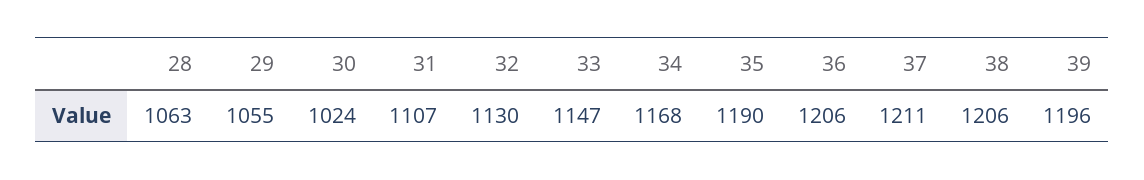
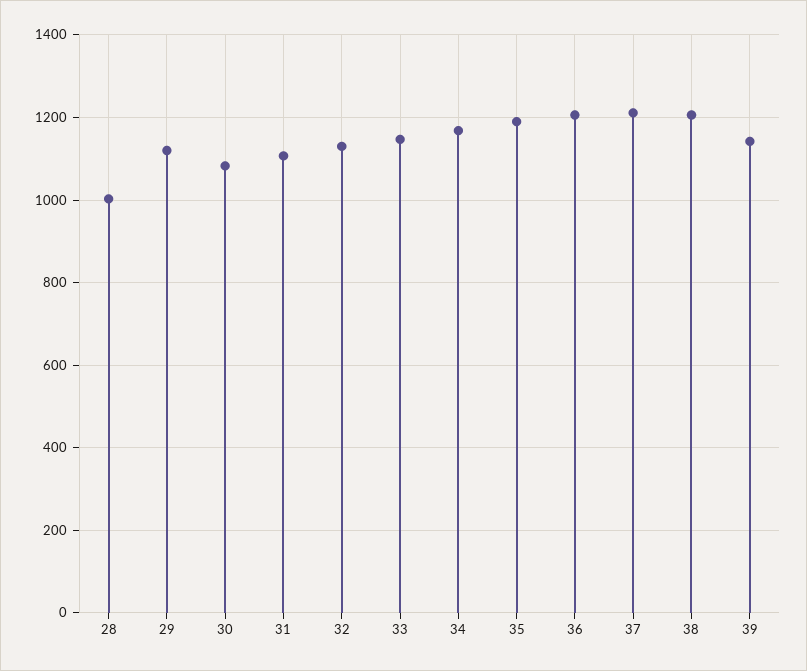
28: 1063 -> 1000
29: 1055 -> 1120
30: 1024 -> 1080
39: 1196 -> 1140

